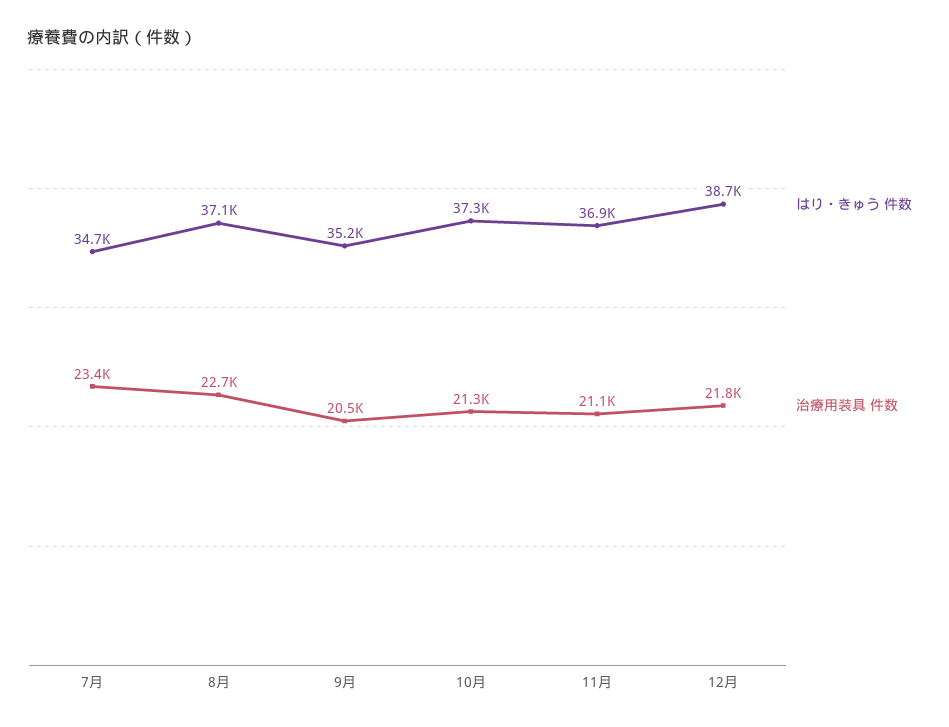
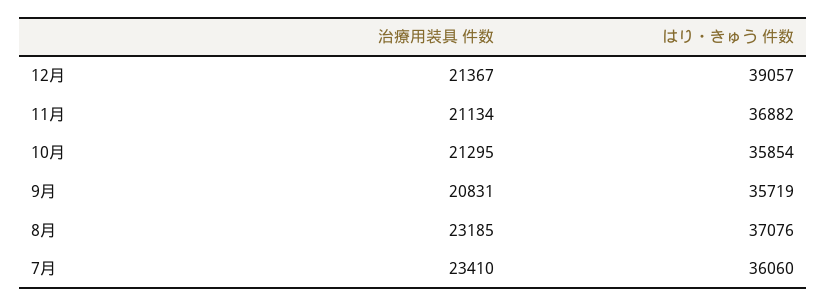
はり・きゅう 件数, 7月: 34700 -> 36060
治療用装具 件数, 8月: 22700 -> 23185
はり・きゅう 件数, 9月: 35200 -> 35719
治療用装具 件数, 9月: 20500 -> 20831
はり・きゅう 件数, 10月: 37300 -> 35854
はり・きゅう 件数, 12月: 38700 -> 39057
治療用装具 件数, 12月: 21800 -> 21367

